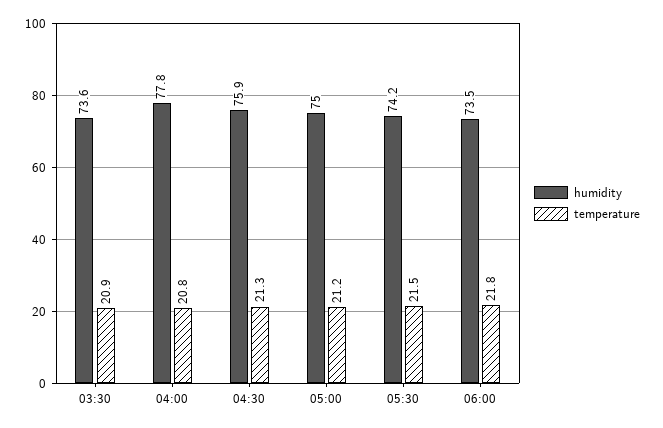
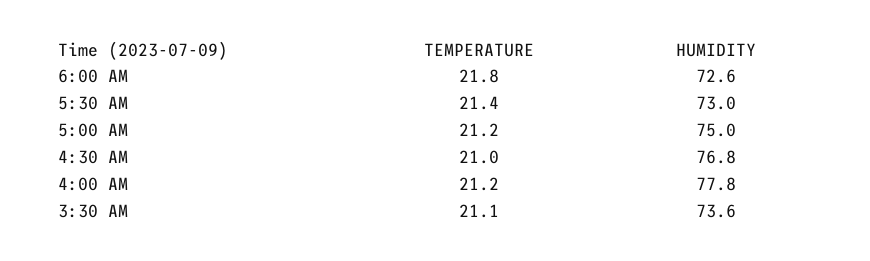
temperature, 03:30: 20.9 -> 21.1
temperature, 04:00: 20.8 -> 21.2
humidity, 04:30: 75.9 -> 76.8
temperature, 04:30: 21.3 -> 21
humidity, 05:30: 74.2 -> 73
temperature, 05:30: 21.5 -> 21.4
humidity, 06:00: 73.5 -> 72.6

